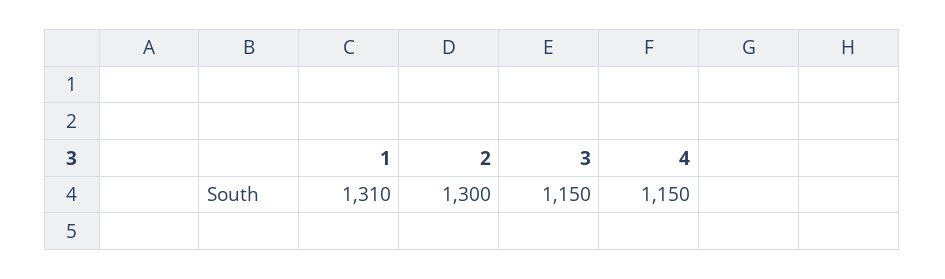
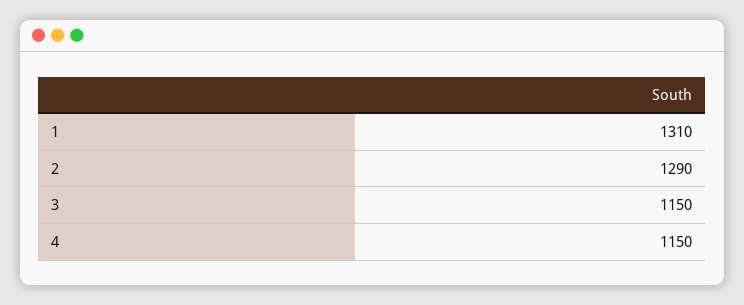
2: 1300 -> 1290

